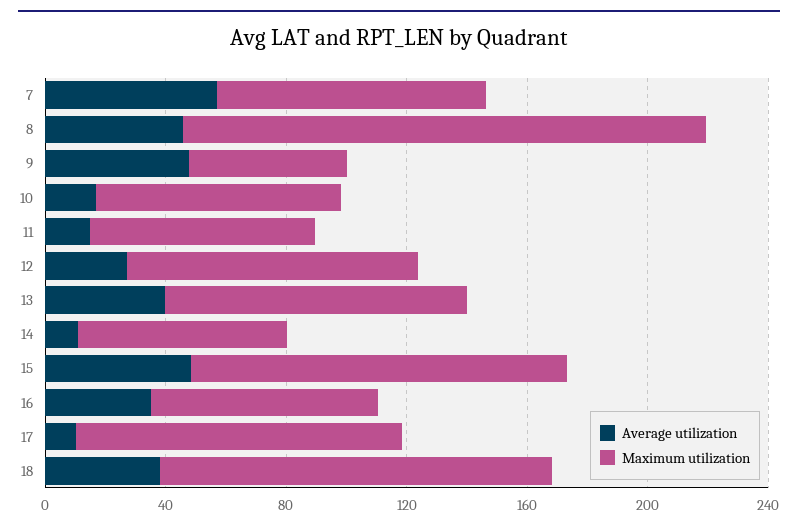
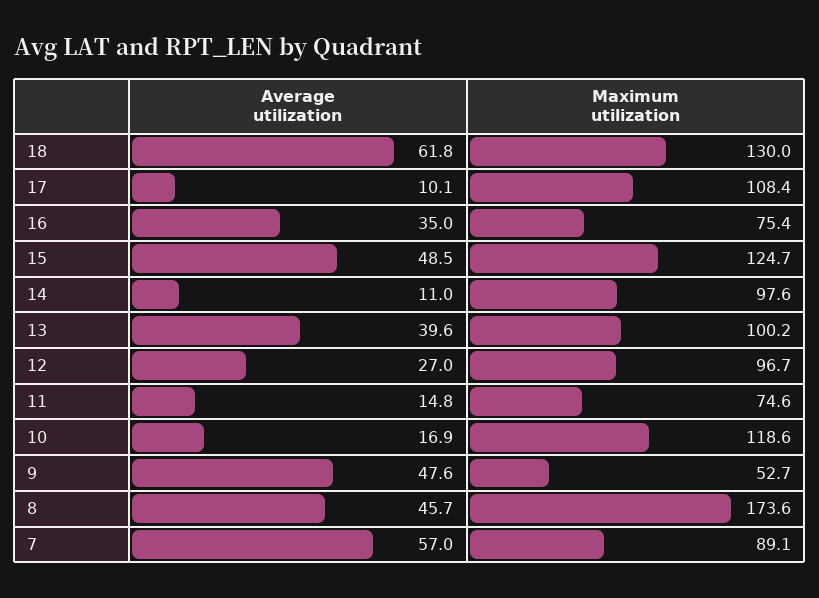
Maximum utilization, 10: 80 -> 118.6
Maximum utilization, 14: 70 -> 97.6
Average utilization, 18: 40 -> 61.8

